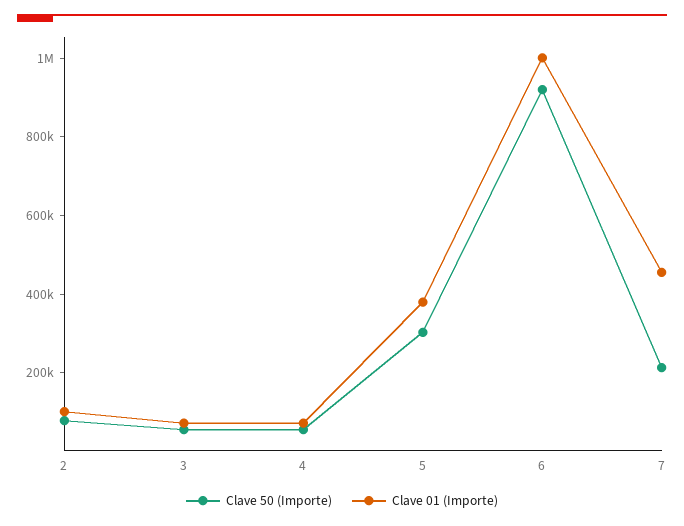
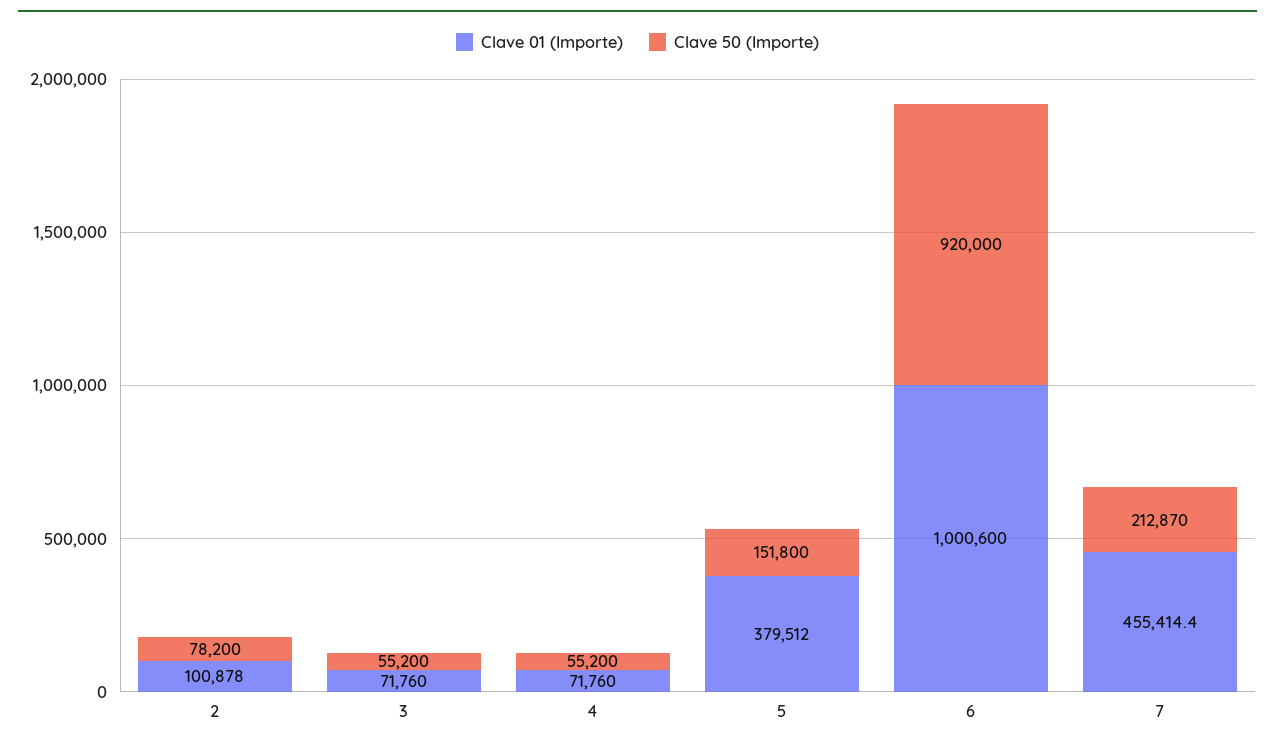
Clave 50 (Importe), 5: 300000 -> 151800

